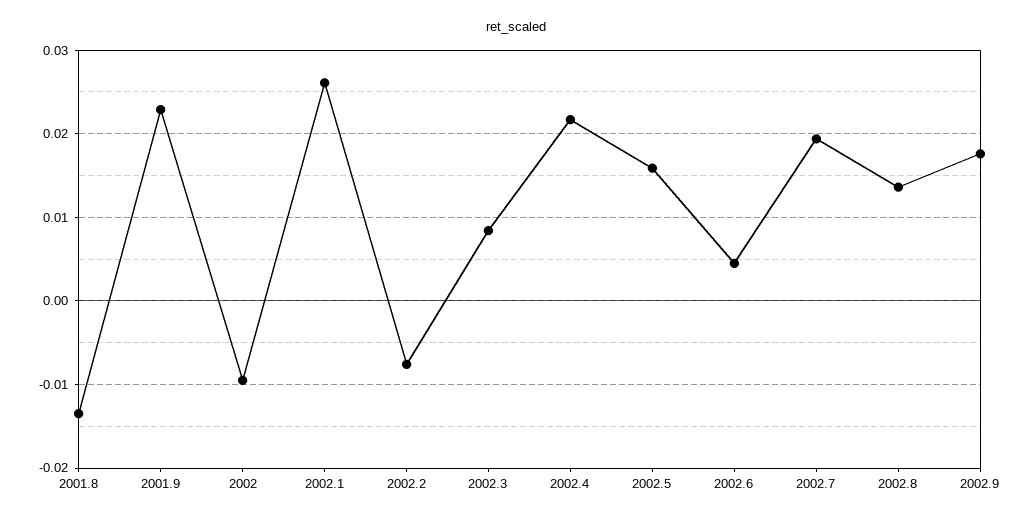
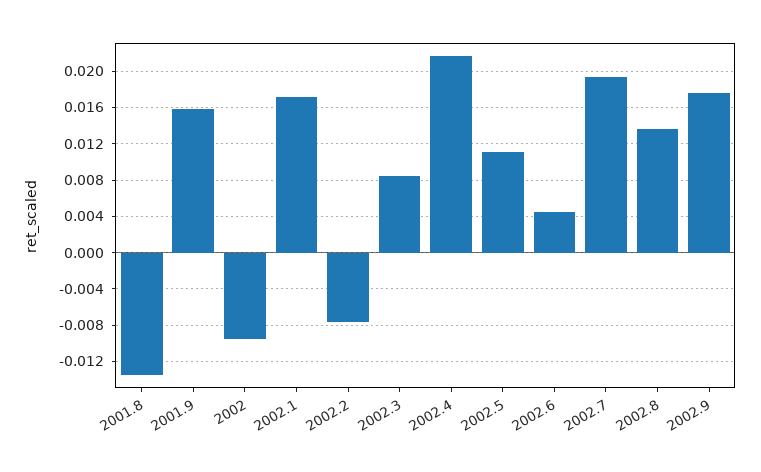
2001.9: 0.023 -> 0.016
2002.1: 0.026 -> 0.017
2002.5: 0.016 -> 0.011

